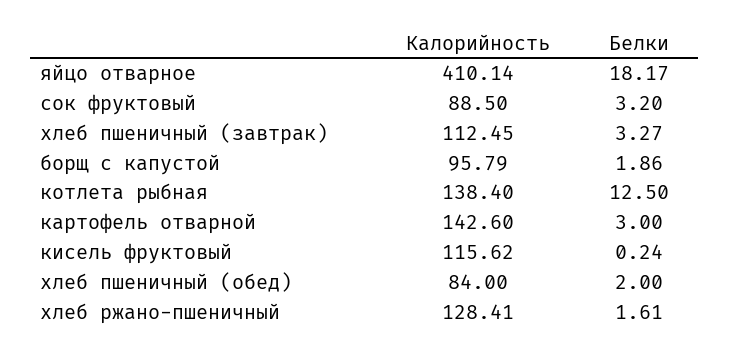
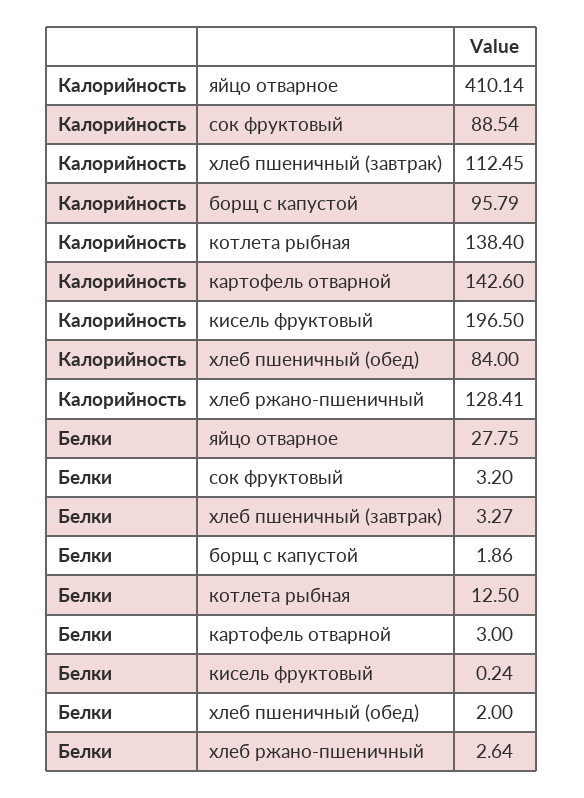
Белки, яйцо отварное: 18.17 -> 27.75
Калорийность, сок фруктовый: 88.5 -> 88.54
Калорийность, кисель фруктовый: 115.62 -> 196.5
Белки, хлеб ржано-пшеничный: 1.61 -> 2.64

